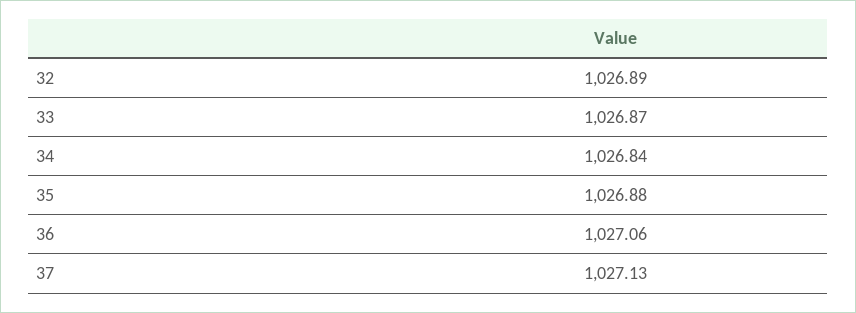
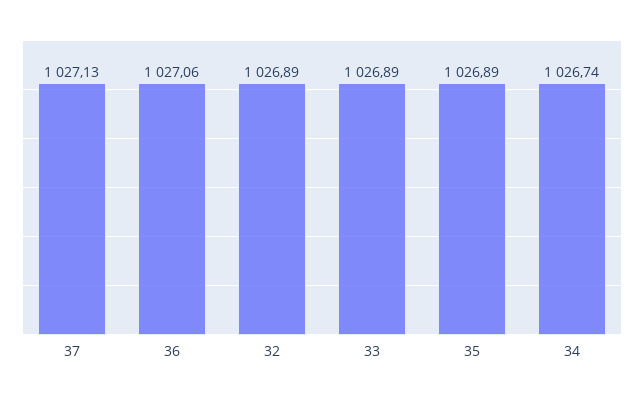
33: 1026.87 -> 1026.89
34: 1026.84 -> 1026.74
35: 1026.88 -> 1026.89

